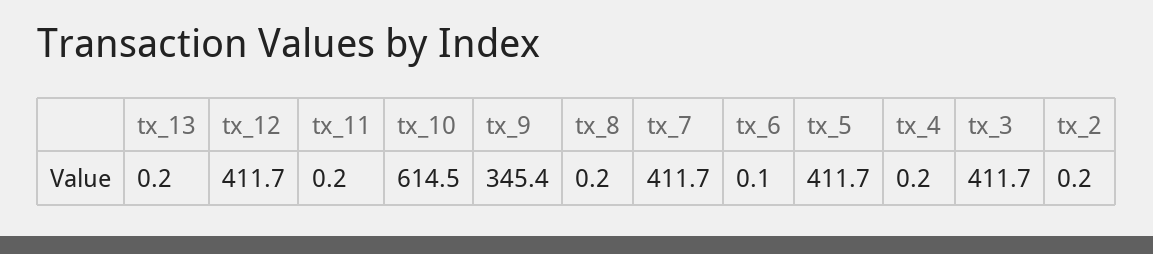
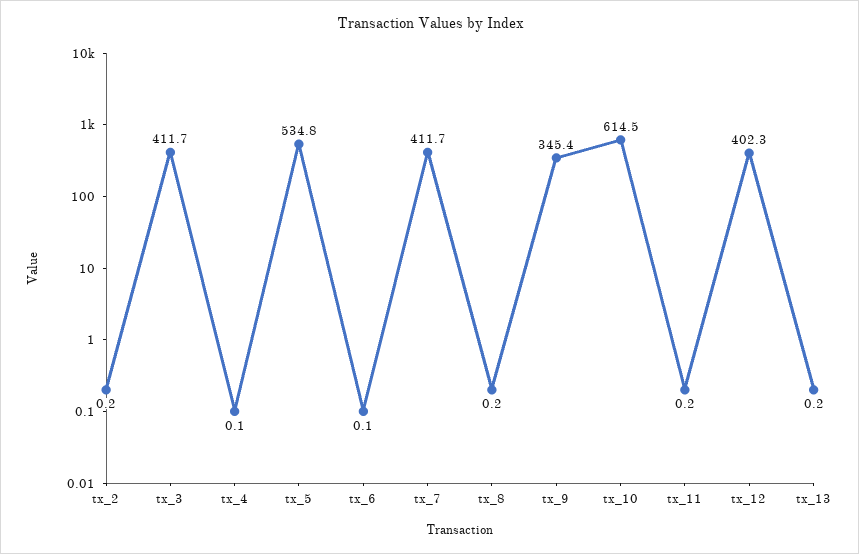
tx_12: 411.7 -> 402.3
tx_5: 411.7 -> 534.8
tx_4: 0.2 -> 0.1

